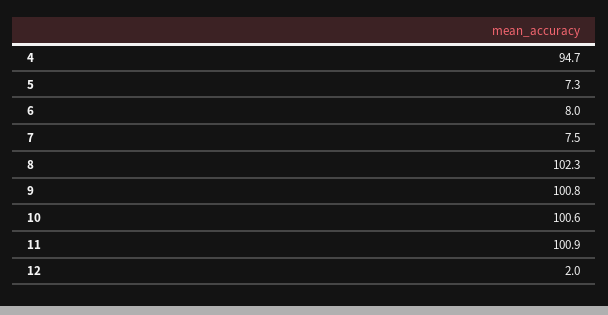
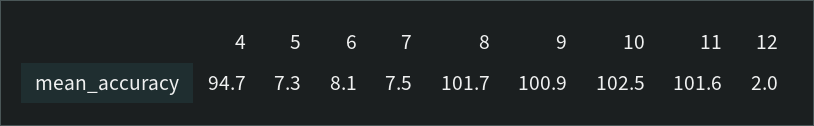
6: 8 -> 8.1
8: 102.3 -> 101.7
9: 100.8 -> 100.9
10: 100.6 -> 102.5
11: 100.9 -> 101.6

